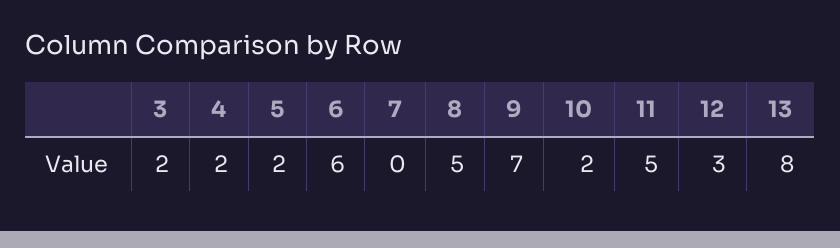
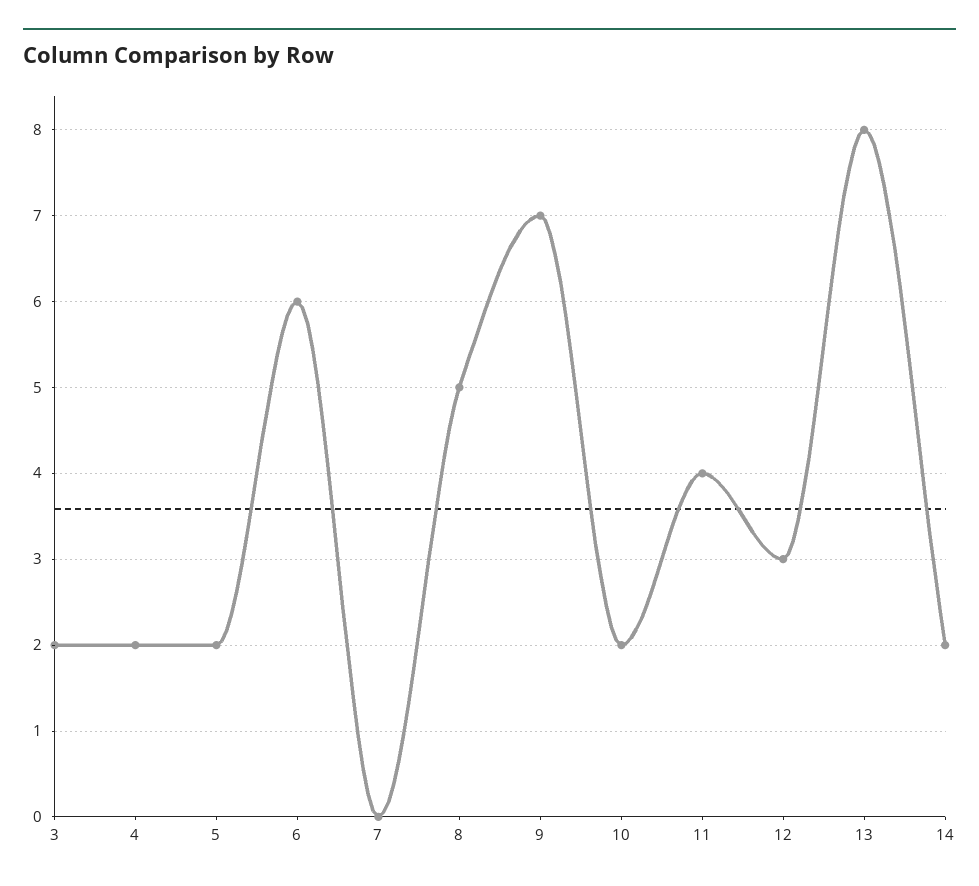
11: 5 -> 4
14: none -> 2

